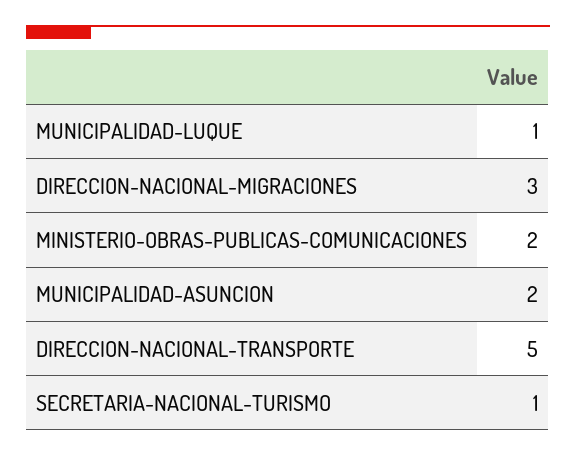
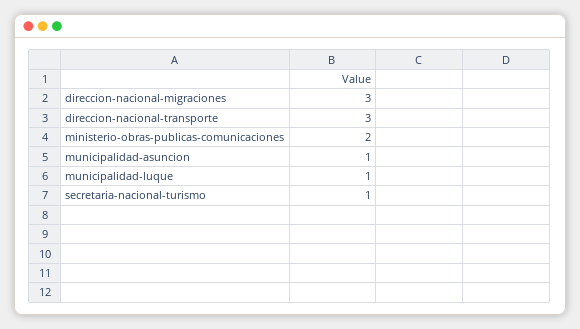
MUNICIPALIDAD-ASUNCION: 2 -> 1
DIRECCION-NACIONAL-TRANSPORTE: 5 -> 3

